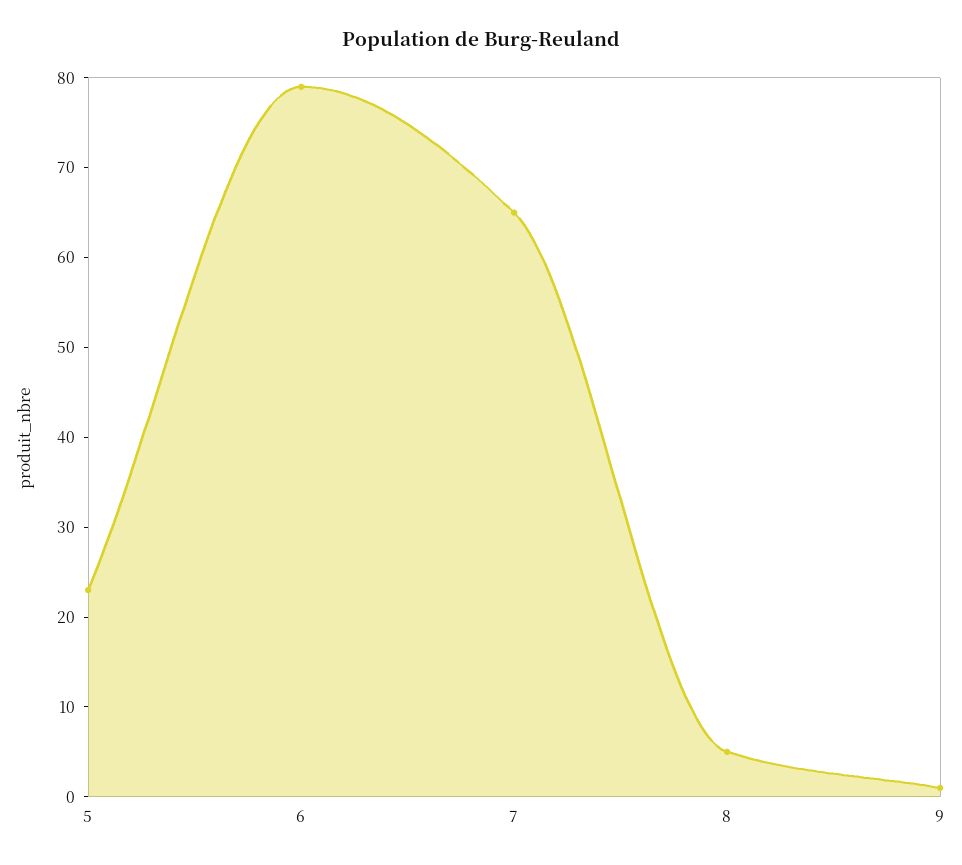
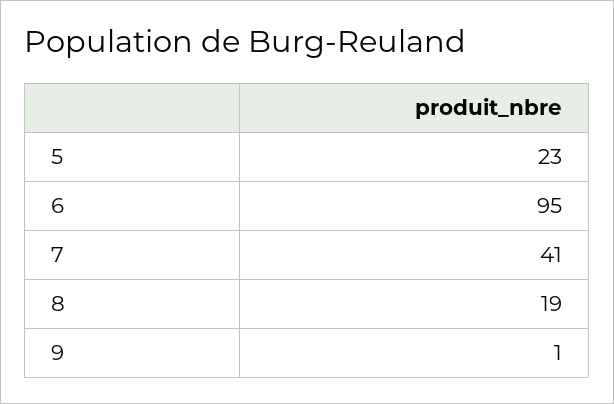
6: 79 -> 95
7: 65 -> 41
8: 5 -> 19

